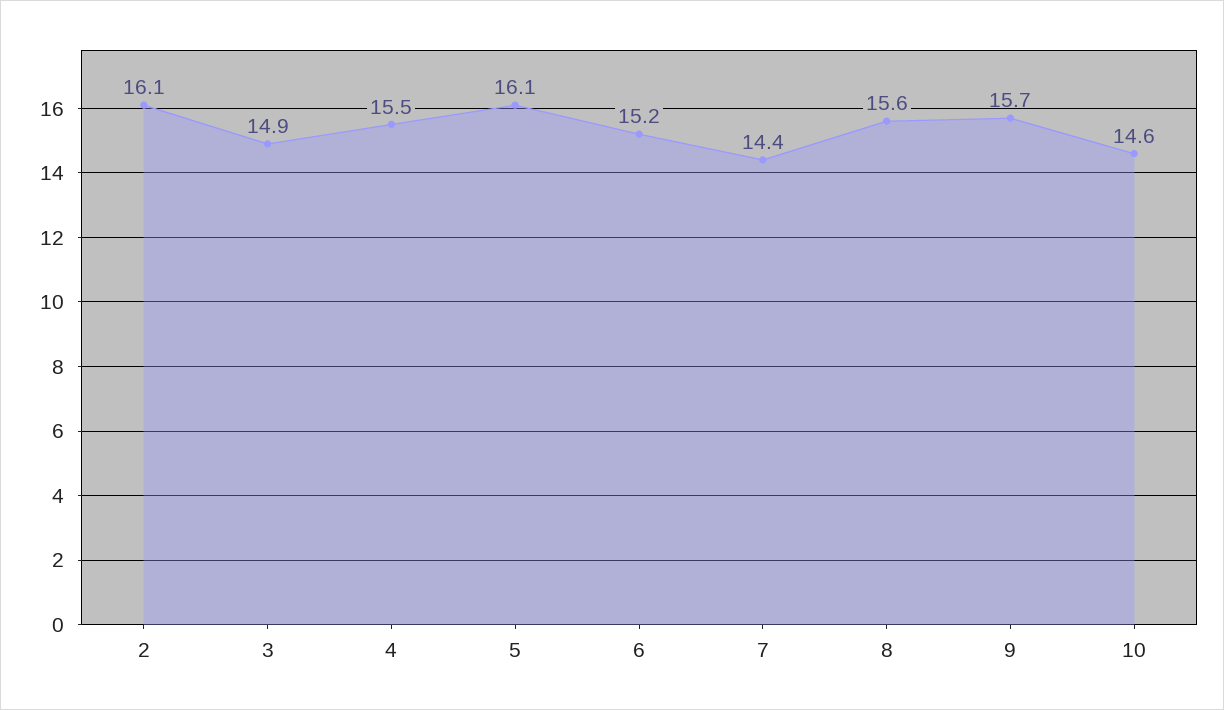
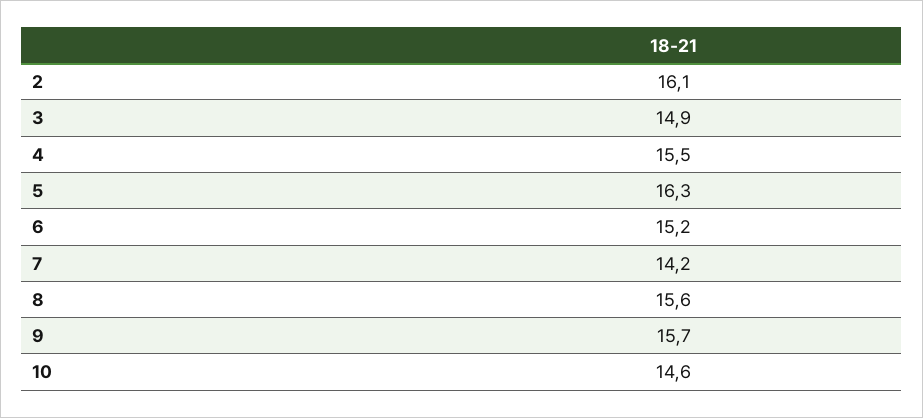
5: 16.1 -> 16.3
7: 14.4 -> 14.2

